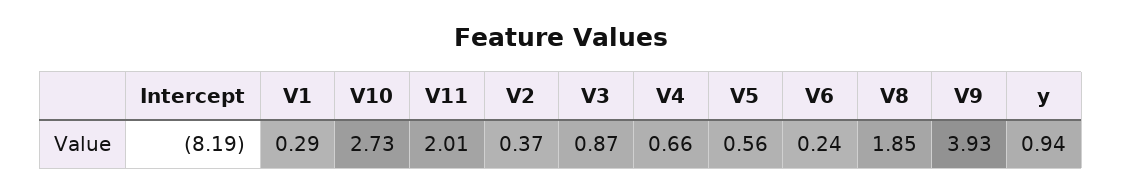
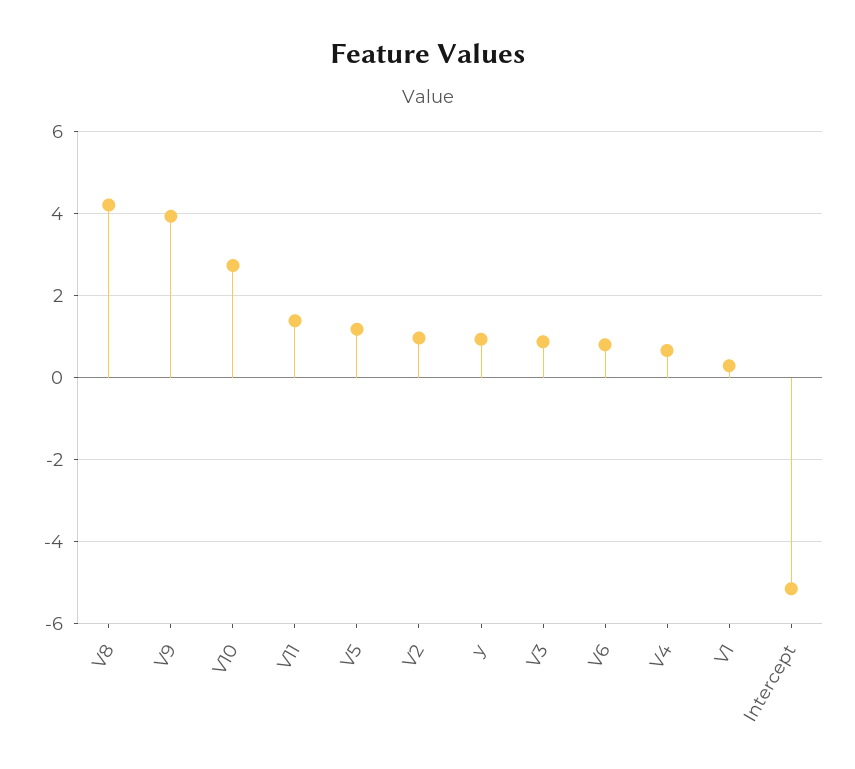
Intercept: -8.19 -> -5.2
V11: 2.01 -> 1.4
V2: 0.37 -> 1
V5: 0.56 -> 1.2
V6: 0.24 -> 0.8
V8: 1.85 -> 4.2

